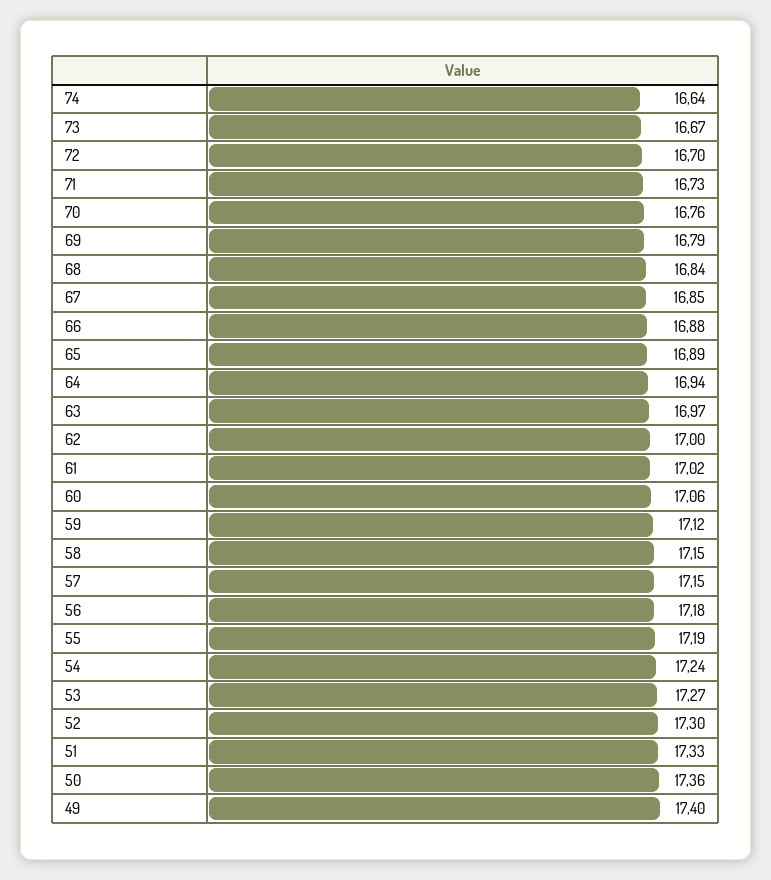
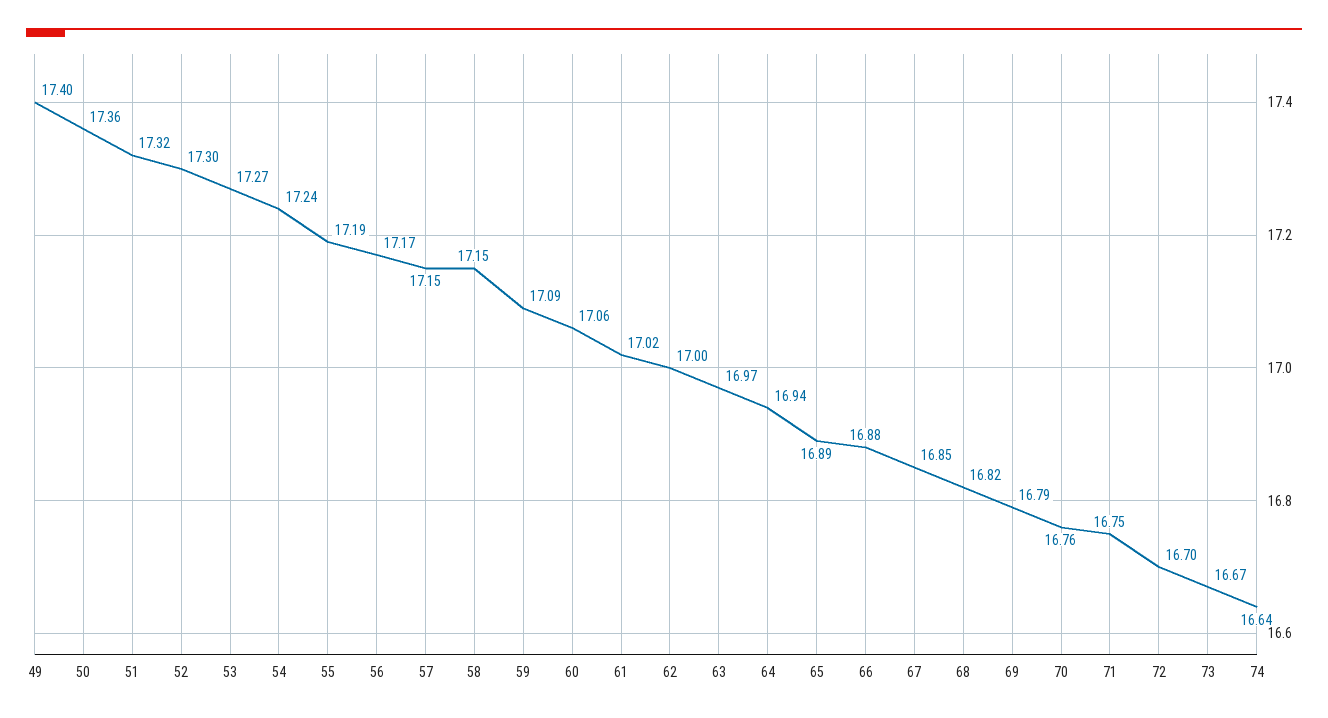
71: 16.73 -> 16.75
68: 16.84 -> 16.82
59: 17.12 -> 17.09
56: 17.18 -> 17.17
51: 17.33 -> 17.32

